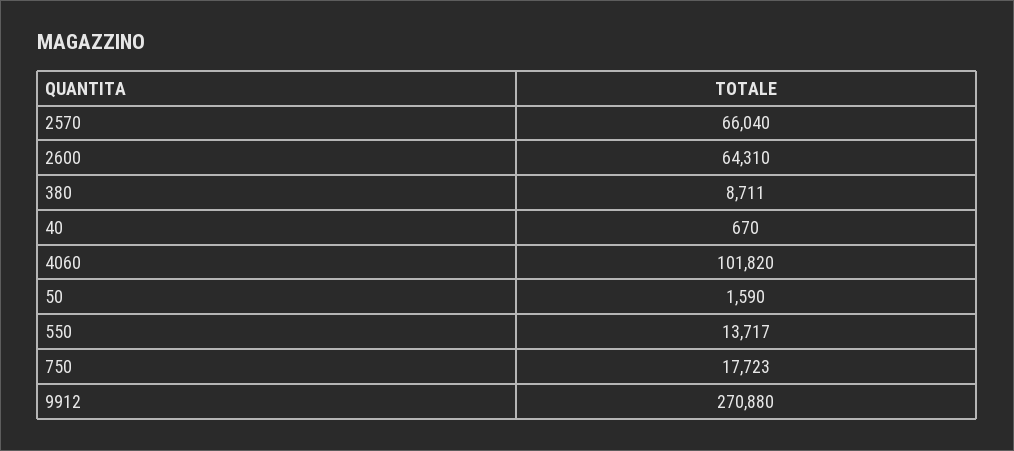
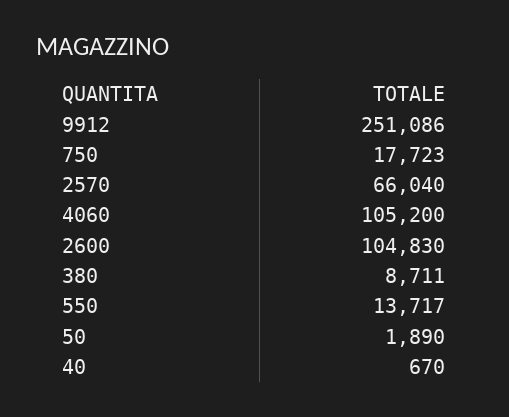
2600: 64310 -> 104830
4060: 101820 -> 105200
50: 1590 -> 1890
9912: 270880 -> 251086

